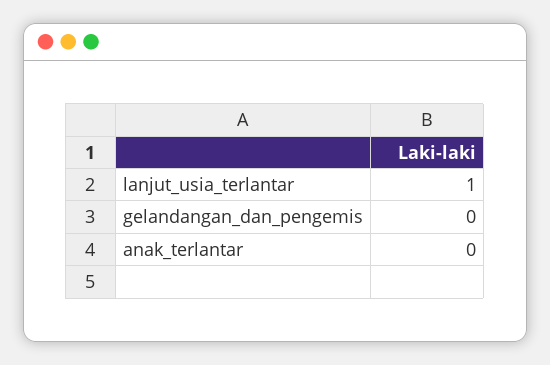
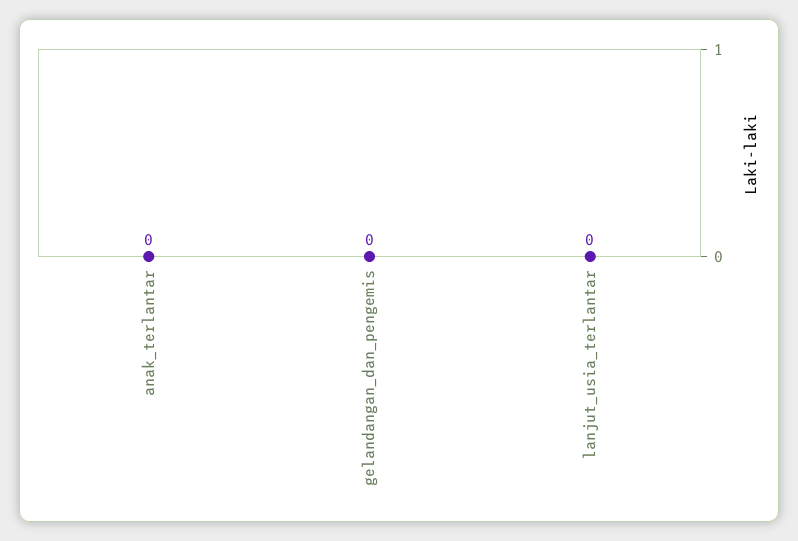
lanjut_usia_terlantar: 1 -> 0

